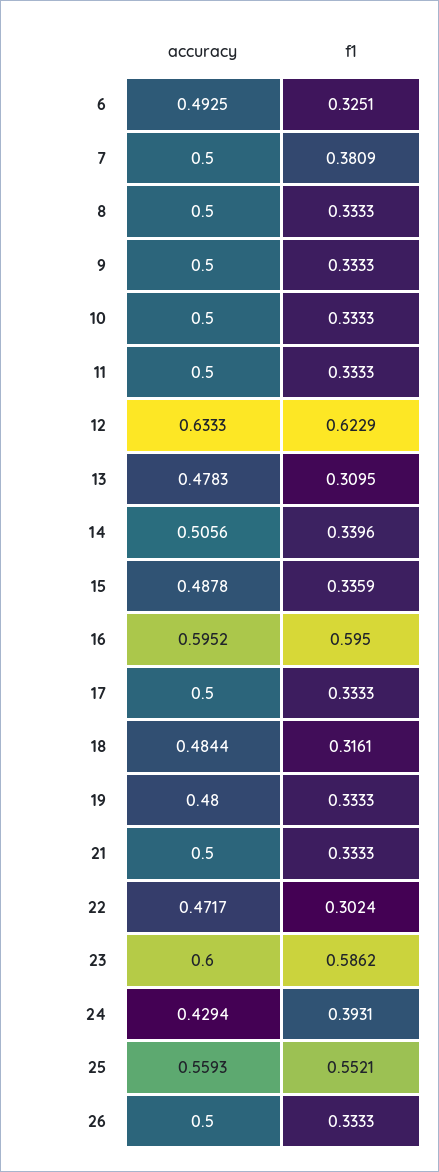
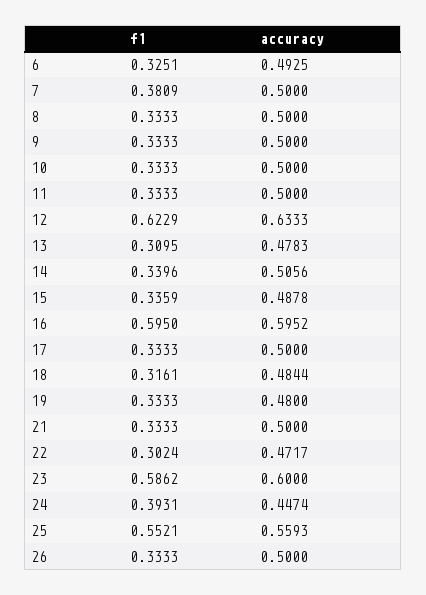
accuracy, 24: 0.4294 -> 0.4474

